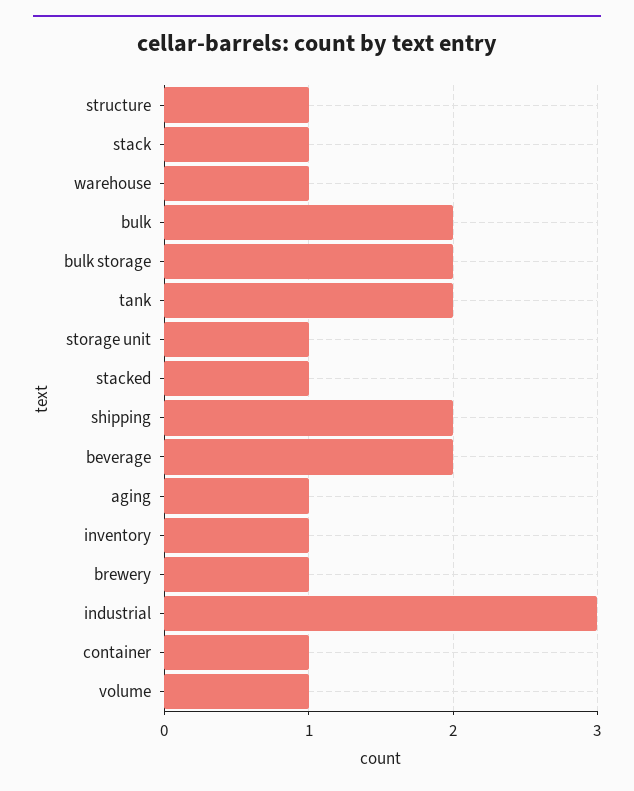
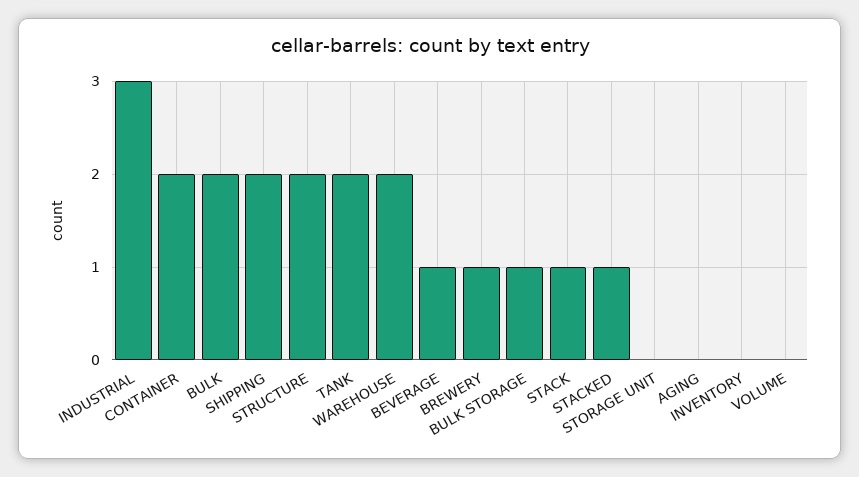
structure: 1 -> 2
warehouse: 1 -> 2
bulk storage: 2 -> 1
storage unit: 1 -> 0
beverage: 2 -> 1
aging: 1 -> 0
inventory: 1 -> 0
container: 1 -> 2
volume: 1 -> 0

